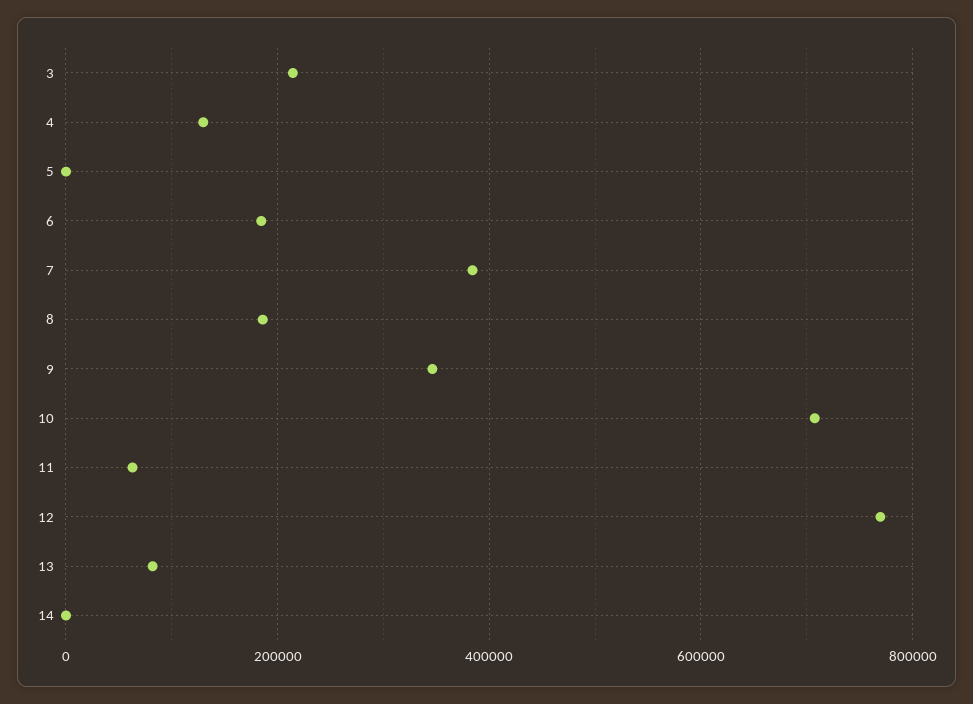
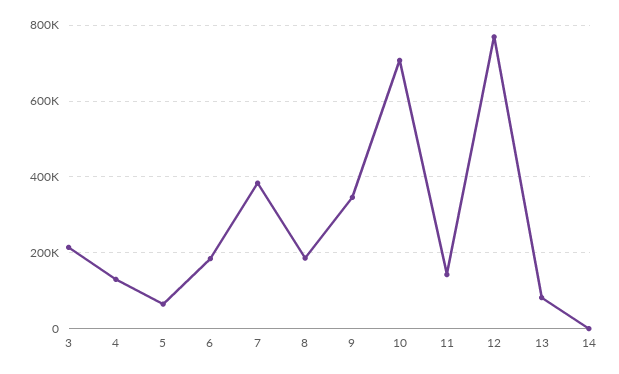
5: 0 -> 60000
11: 60000 -> 140000

